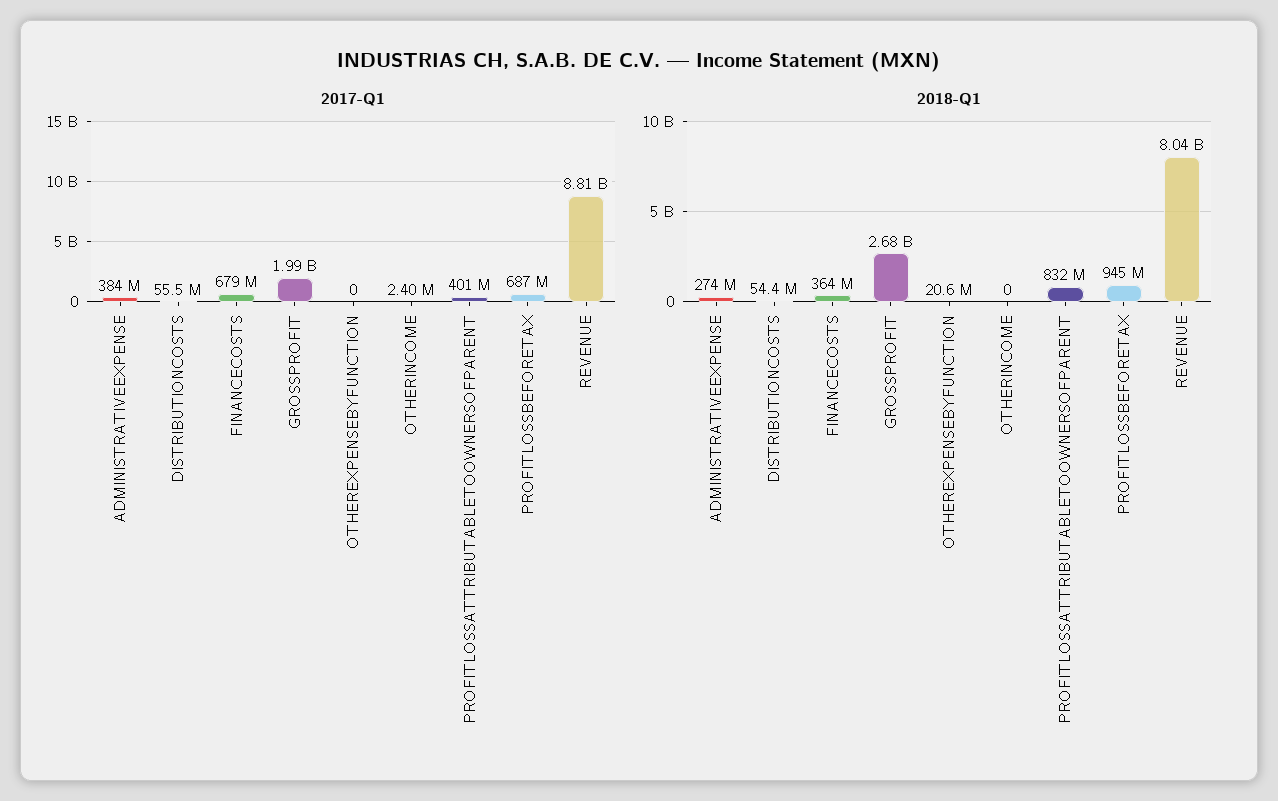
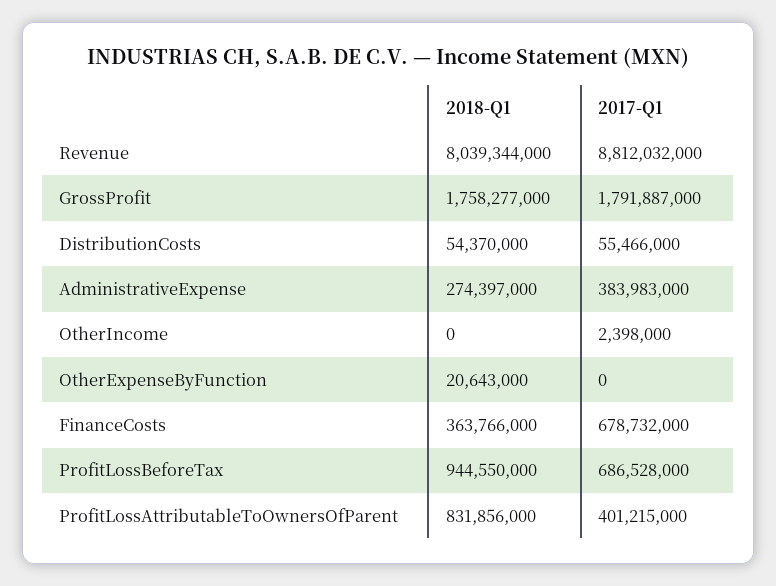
2017-Q1, GROSSPROFIT: 1990000000 -> 1791887000
2018-Q1, GROSSPROFIT: 2680000000 -> 1758277000

